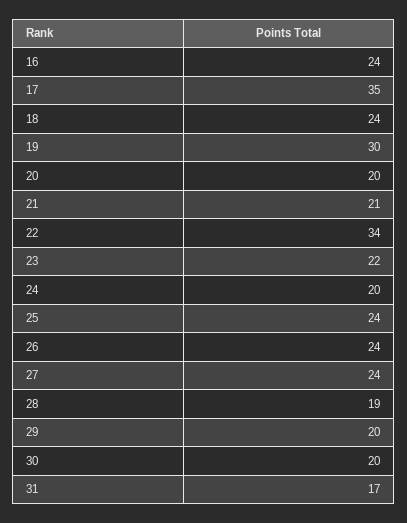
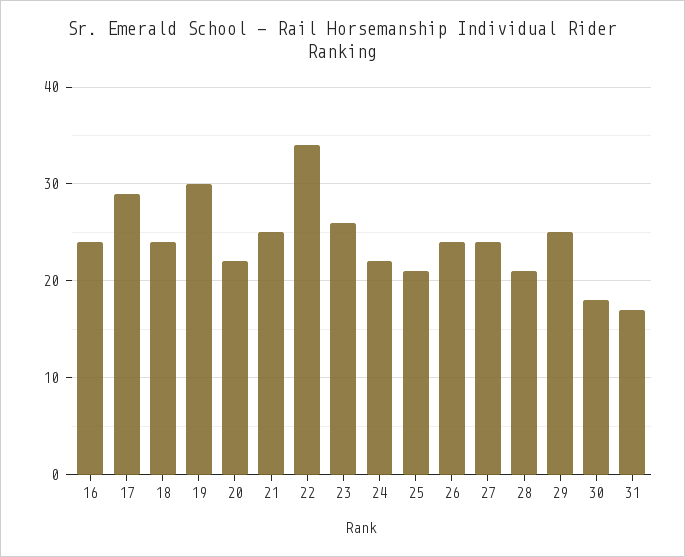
17: 35 -> 29
20: 20 -> 22
21: 21 -> 25
23: 22 -> 26
24: 20 -> 22
25: 24 -> 21
28: 19 -> 21
29: 20 -> 25
30: 20 -> 18

